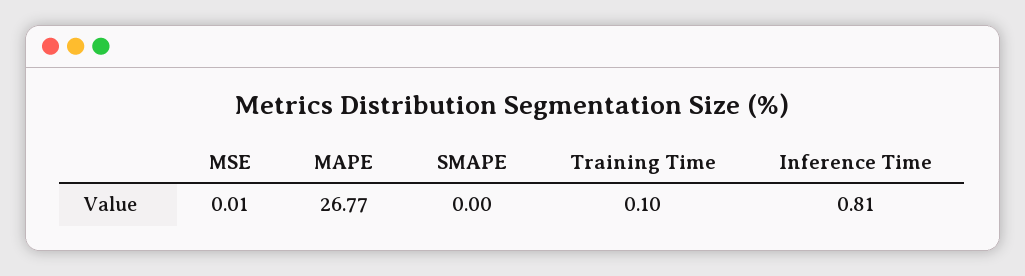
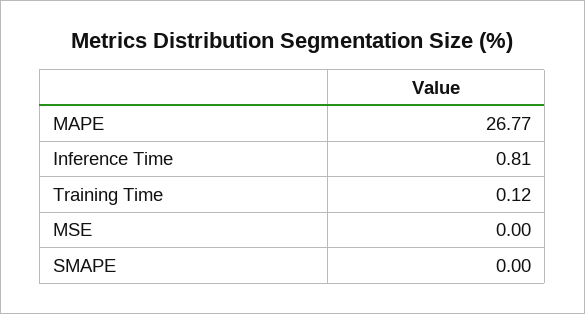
MSE: 0.01 -> 0
Training Time: 0.1 -> 0.12

